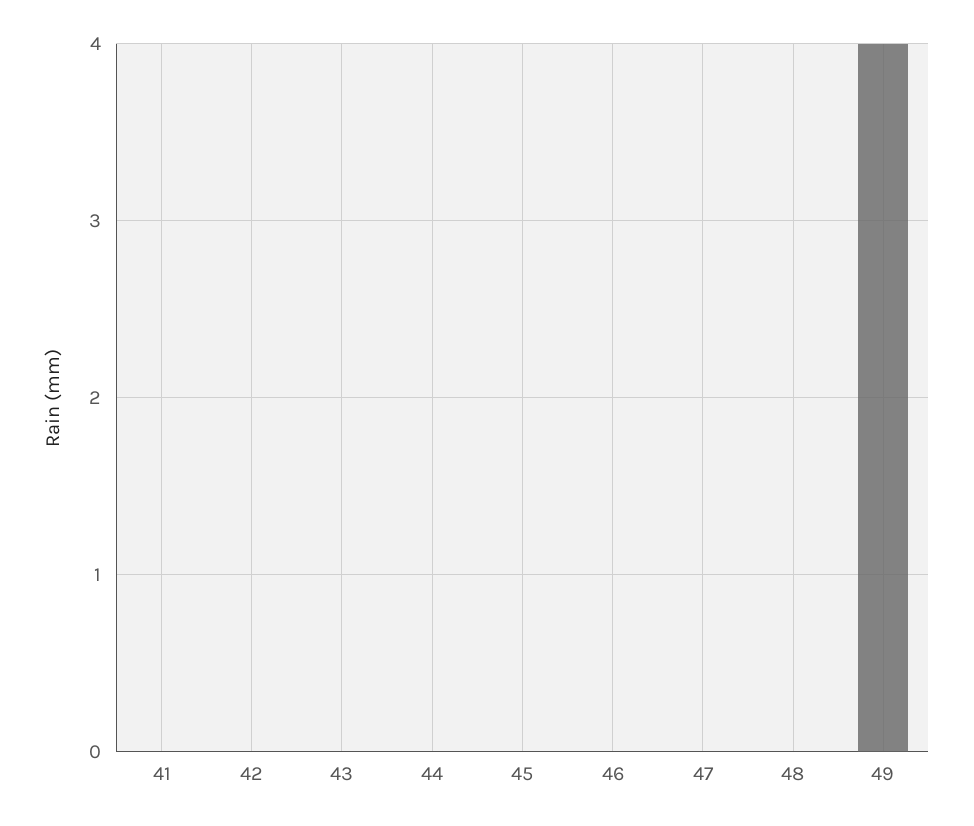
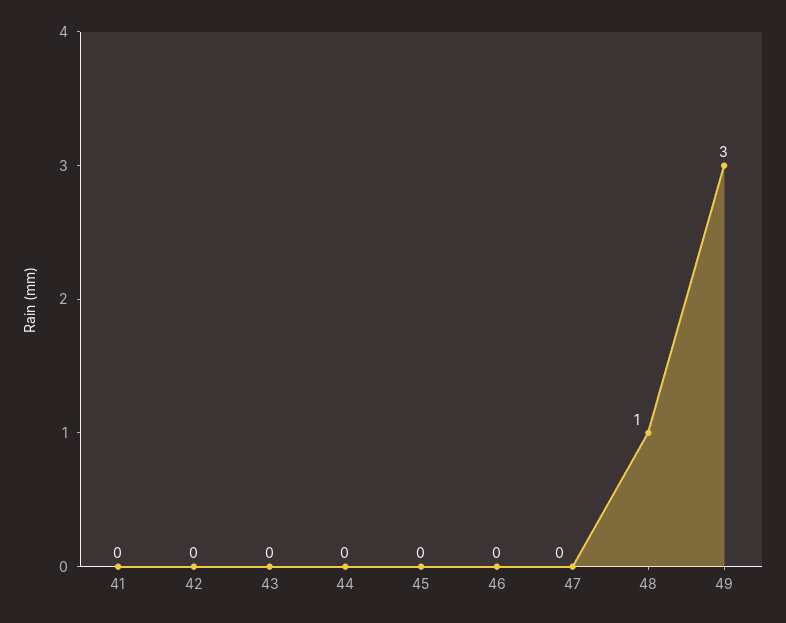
48: 0 -> 1
49: 4 -> 3

